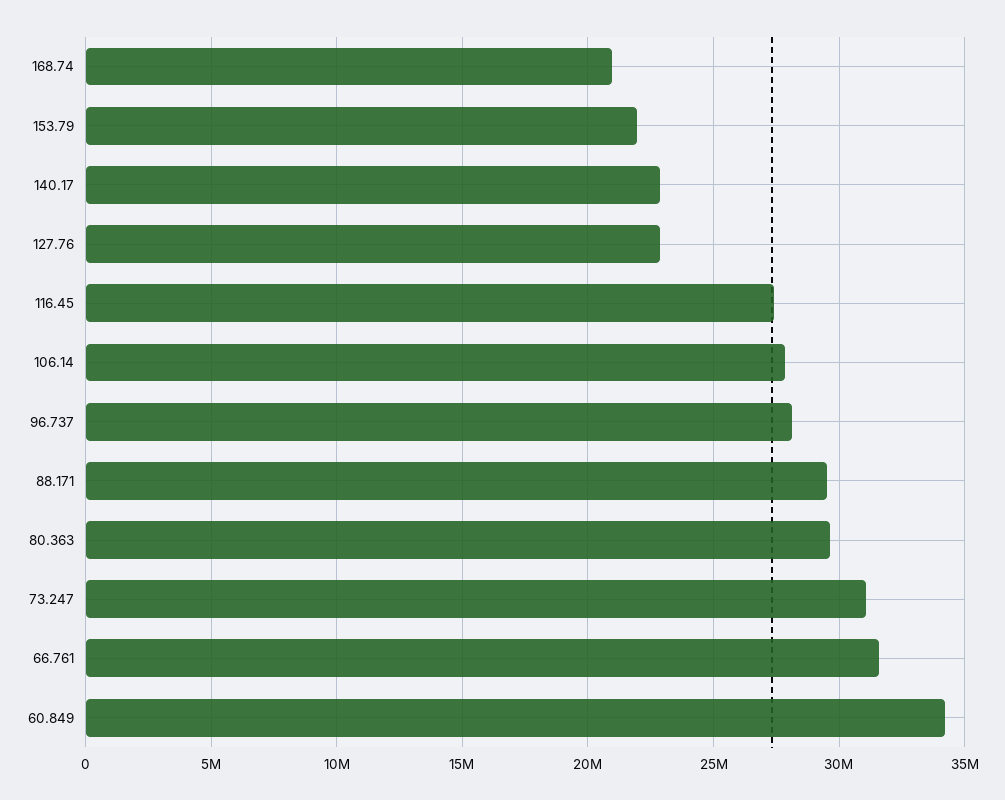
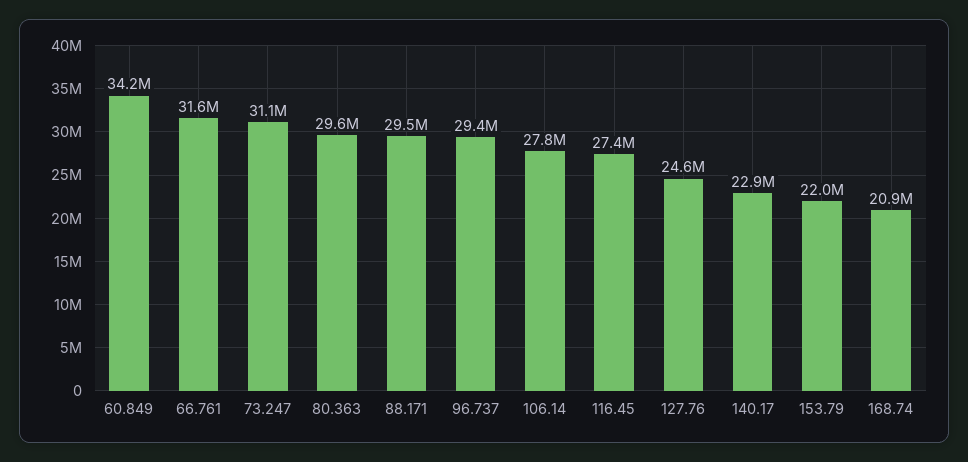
127.76: 23000000 -> 24600000
96.737: 28000000 -> 29400000

